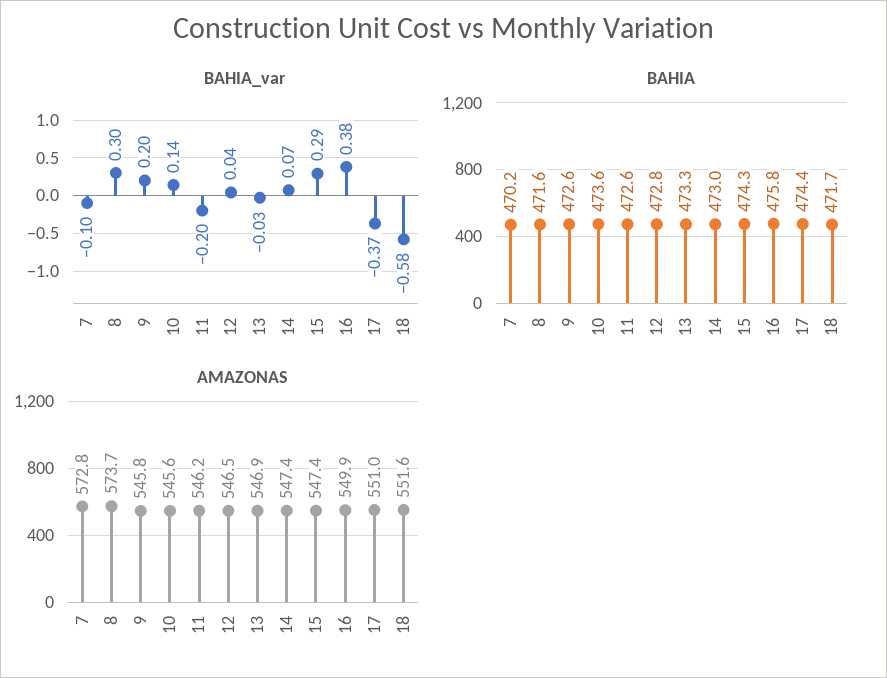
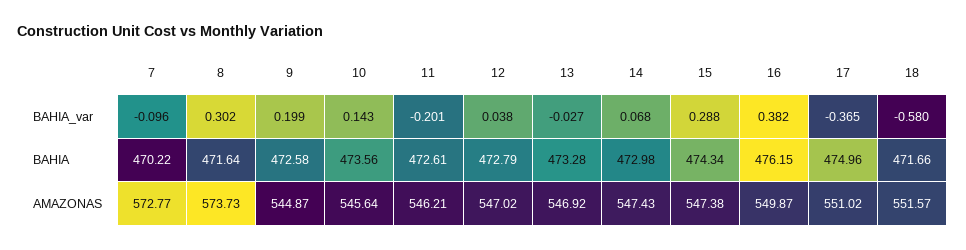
BAHIA, 16: 475.8 -> 476.15
BAHIA, 17: 474.4 -> 474.96
AMAZONAS, 9: 545.8 -> 544.87
AMAZONAS, 12: 546.5 -> 547.02

